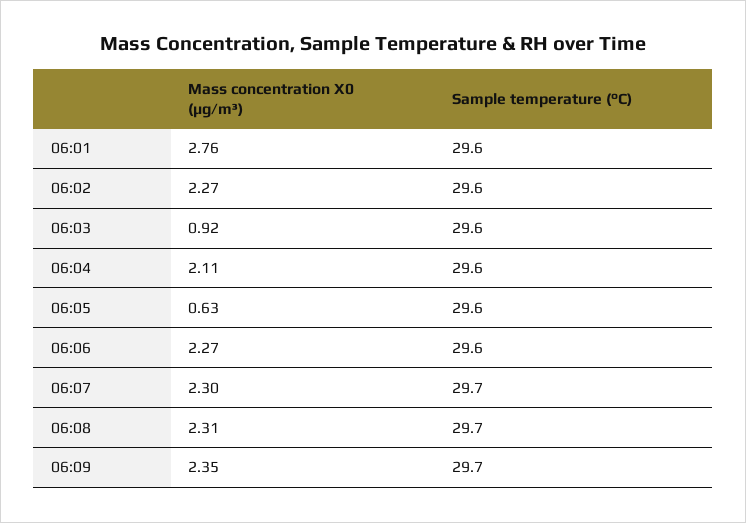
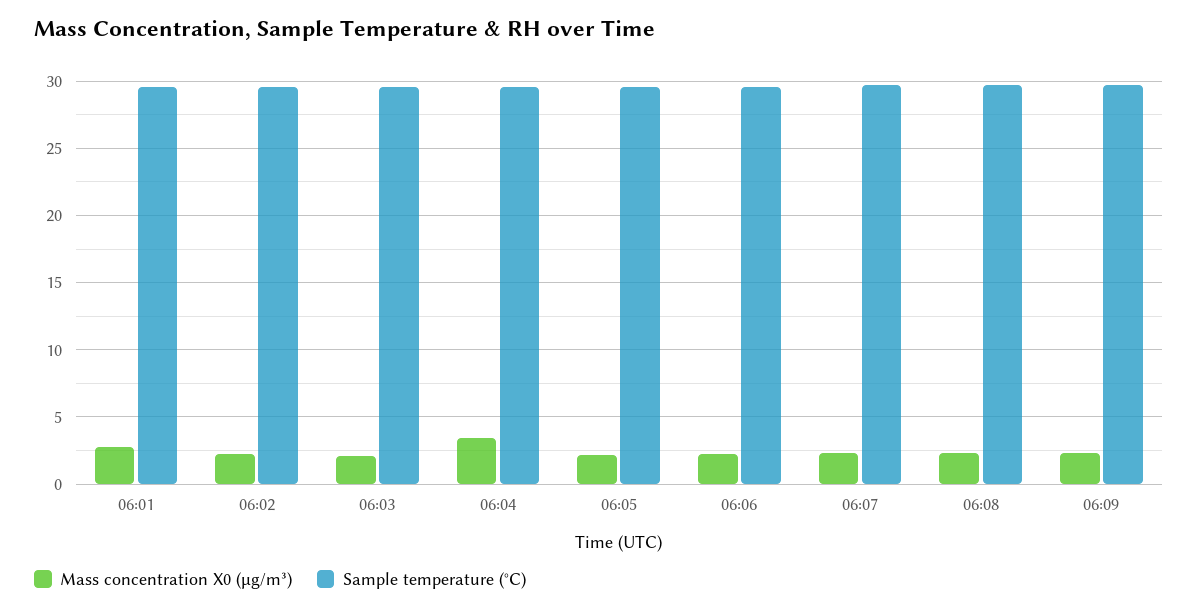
Mass concentration X0 (μg/m³), 06:03: 0.92 -> 2
Mass concentration X0 (μg/m³), 06:04: 2.11 -> 3.5
Mass concentration X0 (μg/m³), 06:05: 0.63 -> 2

